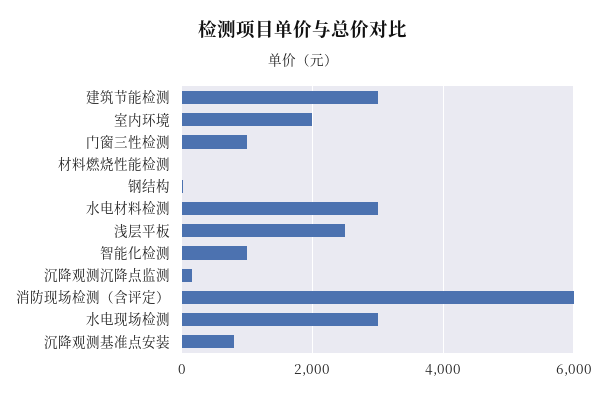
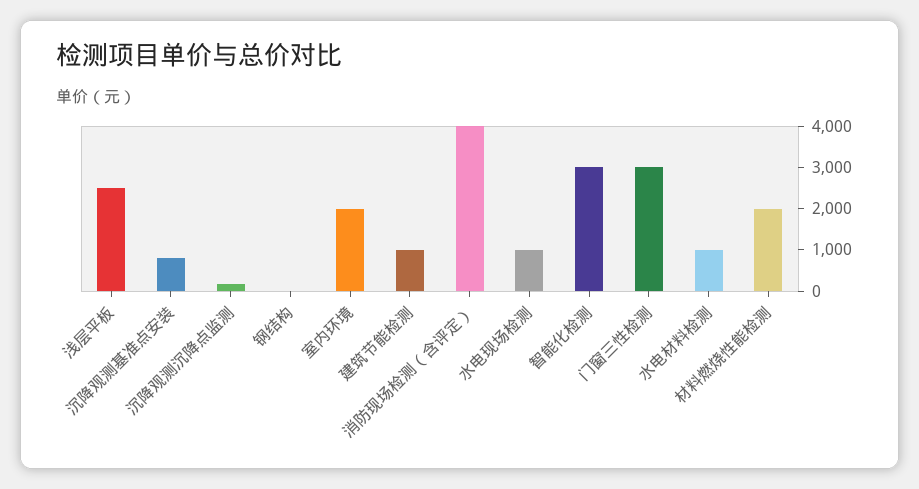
建筑节能检测: 3000 -> 1000
门窗三性检测: 1000 -> 3000
材料燃烧性能检测: 0 -> 2000
水电材料检测: 3000 -> 1000
智能化检测: 1000 -> 3000
消防现场检测（含评定）: 6000 -> 4000
水电现场检测: 3000 -> 1000

